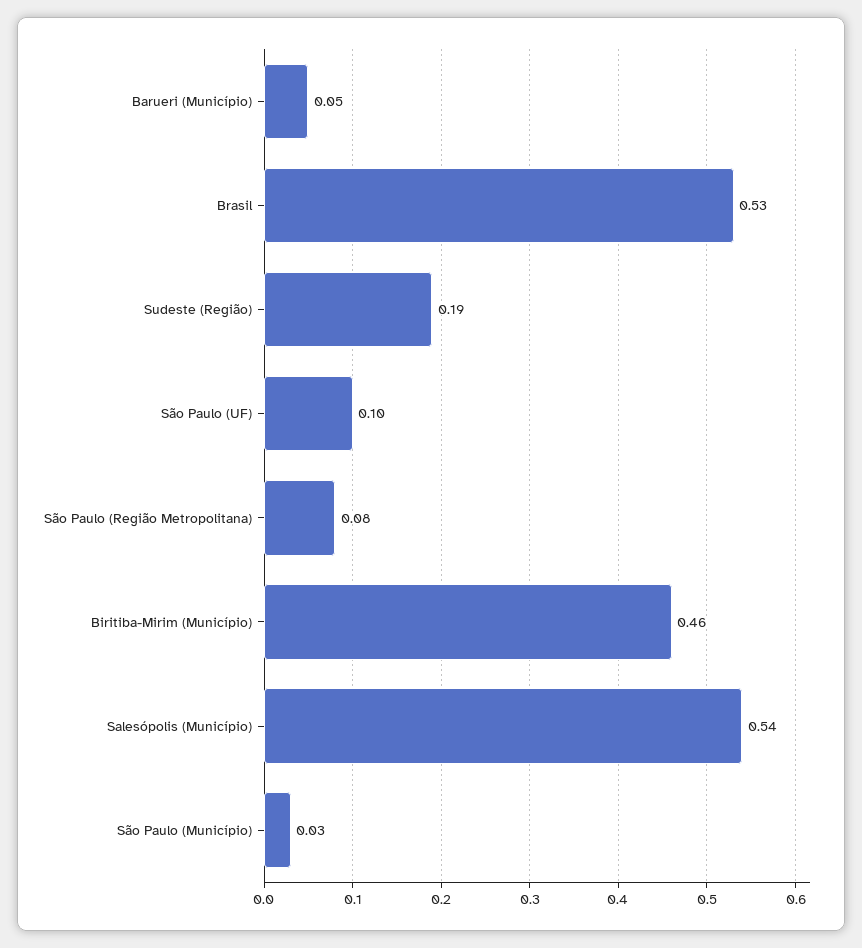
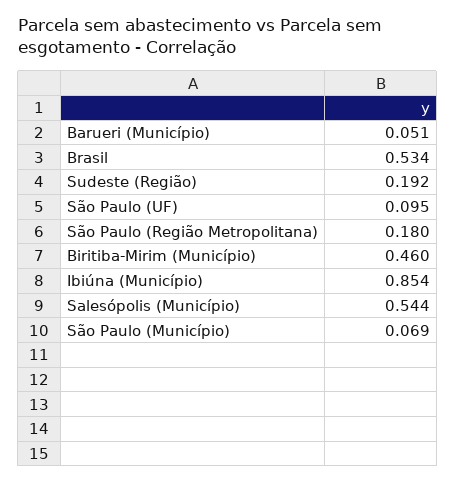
São Paulo (Região Metropolitana): 0.08 -> 0.18
São Paulo (Município): 0.03 -> 0.069
Ibiúna (Município): none -> 0.854

